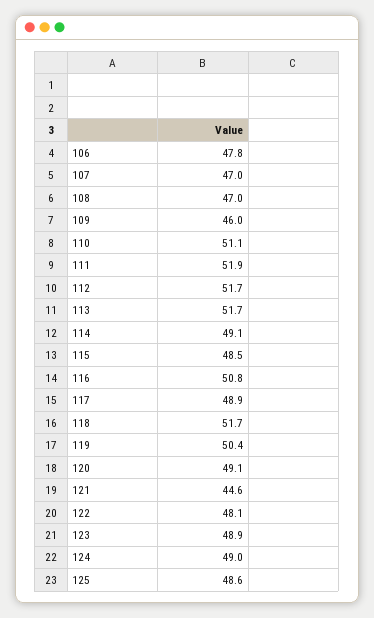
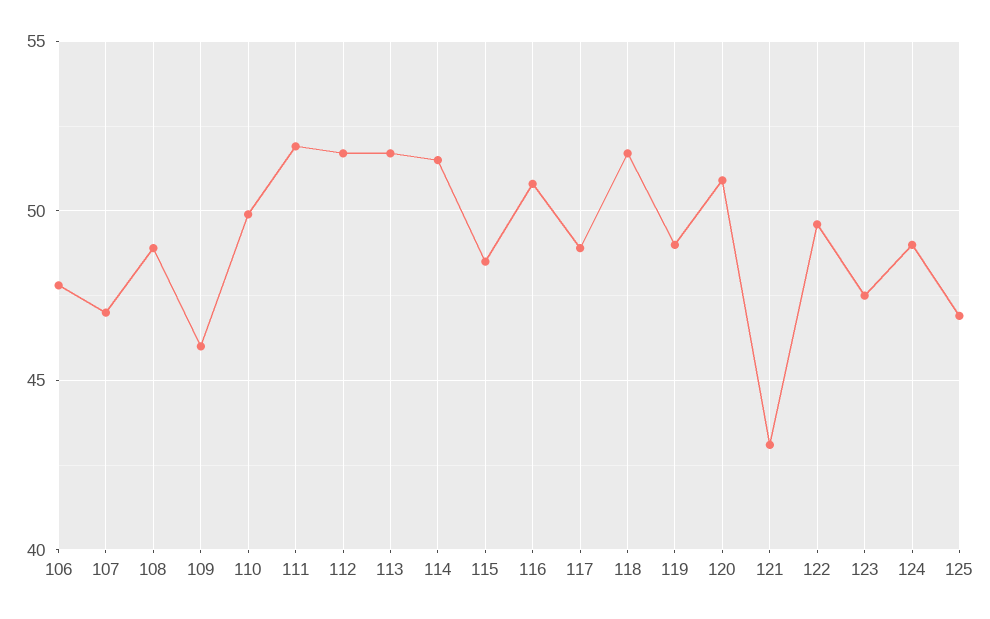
108: 47 -> 49
110: 51.1 -> 50
114: 49.1 -> 51.5
119: 50.4 -> 49
120: 49.1 -> 51
121: 44.6 -> 43
122: 48.1 -> 49.5
123: 48.9 -> 47.5
125: 48.6 -> 47

